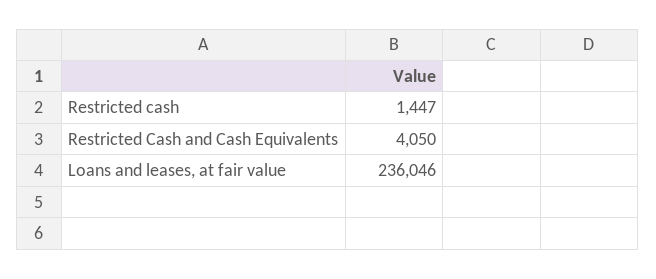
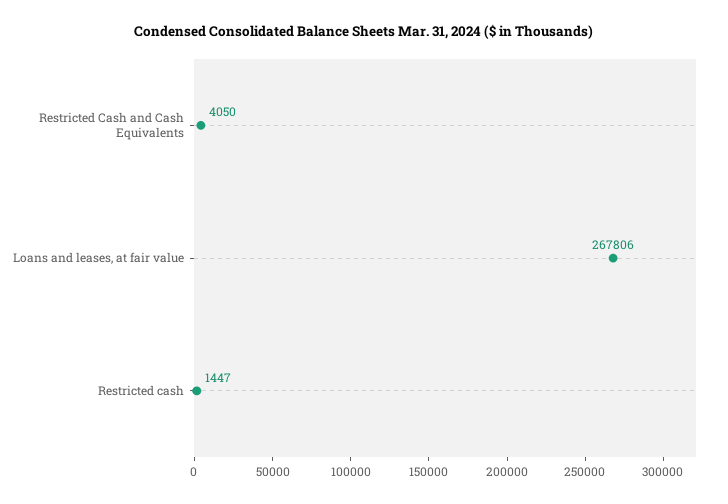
Loans and leases, at fair value: 236046 -> 267806

